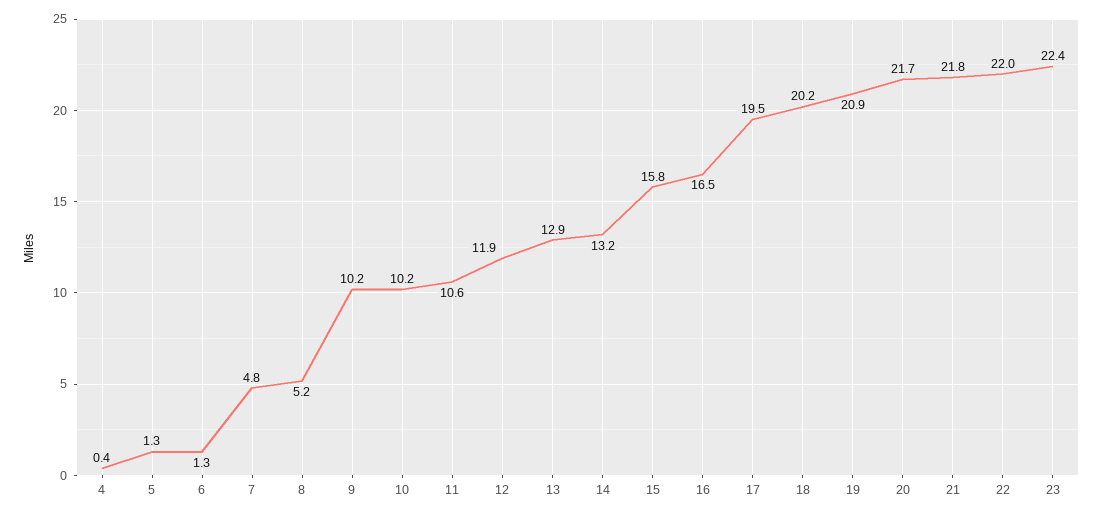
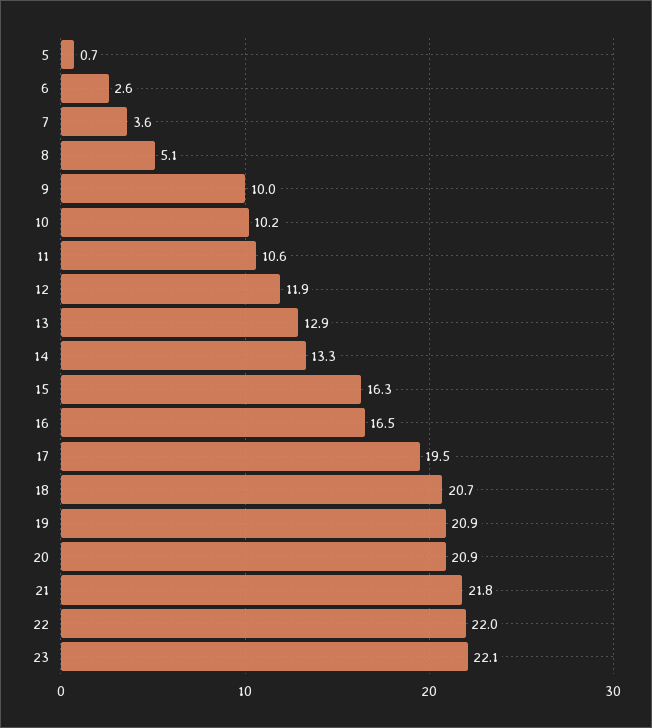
4: 0.4 -> none
5: 1.3 -> 0.7
6: 1.3 -> 2.6
7: 4.8 -> 3.6
8: 5.2 -> 5.1
9: 10.2 -> 10
14: 13.2 -> 13.3
15: 15.8 -> 16.3
18: 20.2 -> 20.7
20: 21.7 -> 20.9
23: 22.4 -> 22.1

